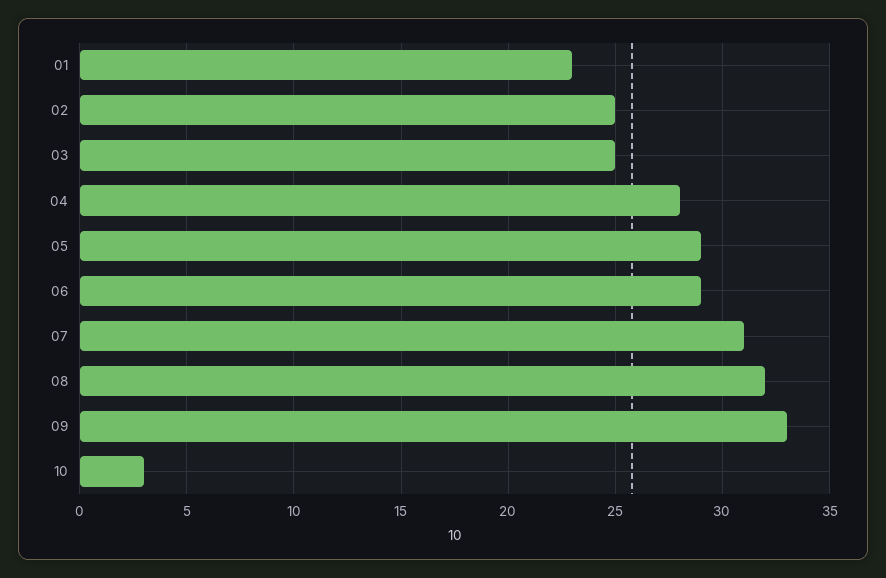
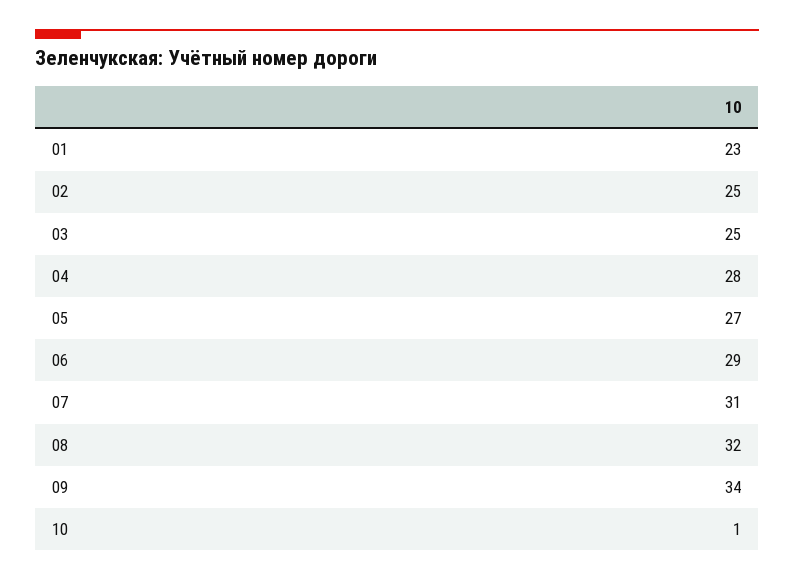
05: 29 -> 27
09: 33 -> 34
10: 3 -> 1

